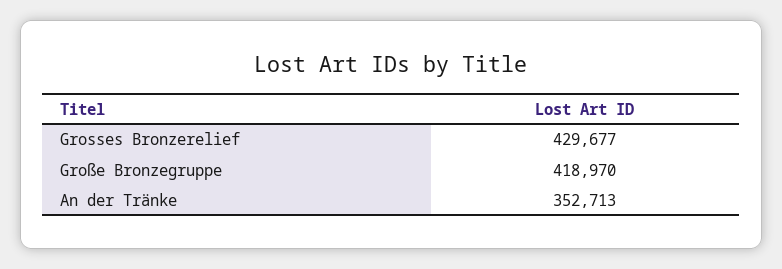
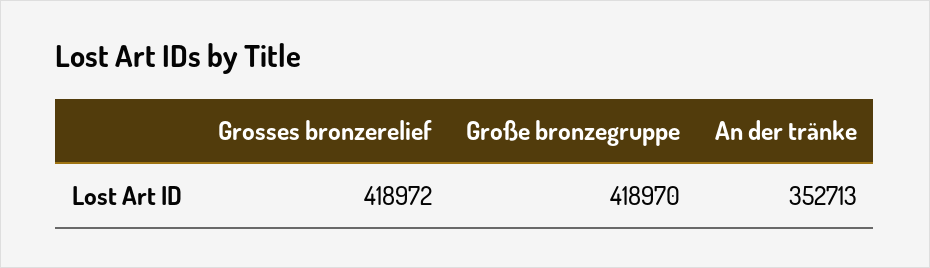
Grosses Bronzerelief: 429677 -> 418972

